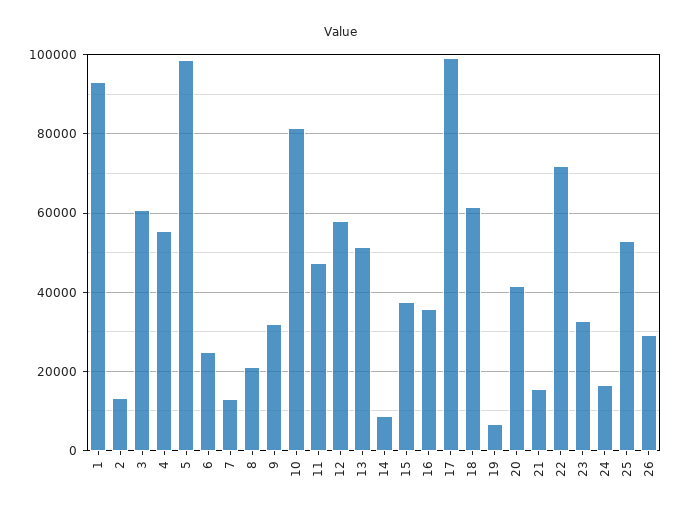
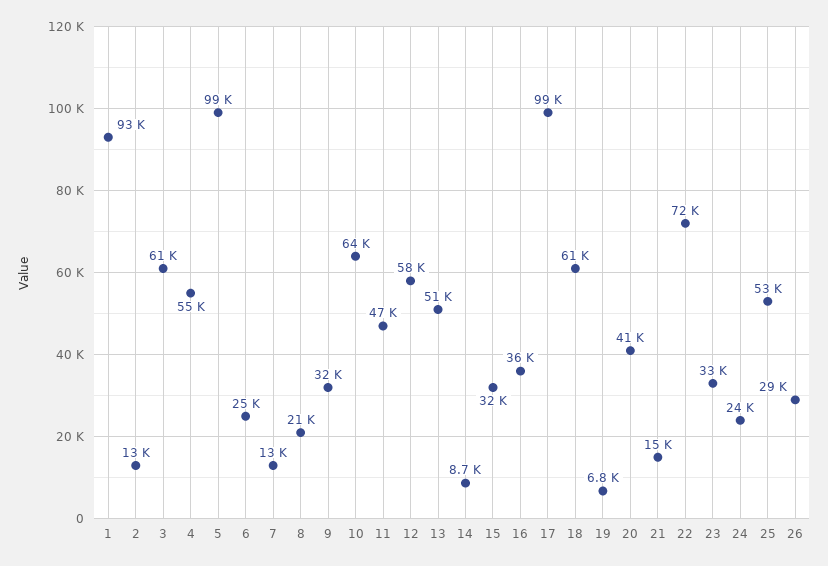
10: 82000 -> 64000
15: 38000 -> 32000
24: 16000 -> 24000

